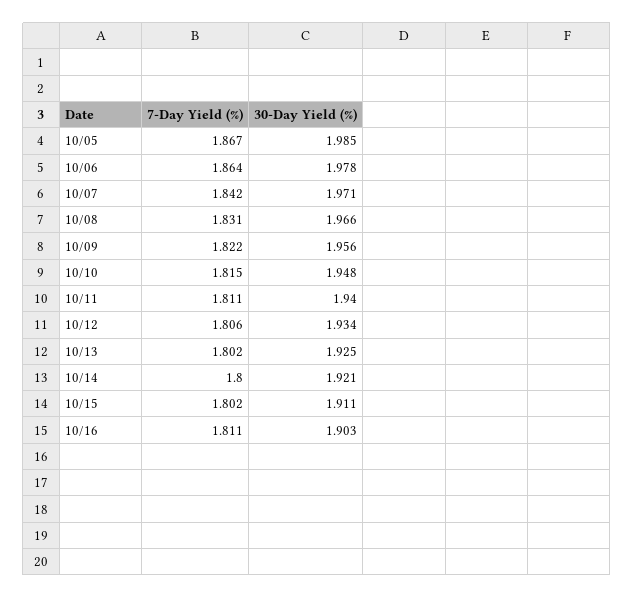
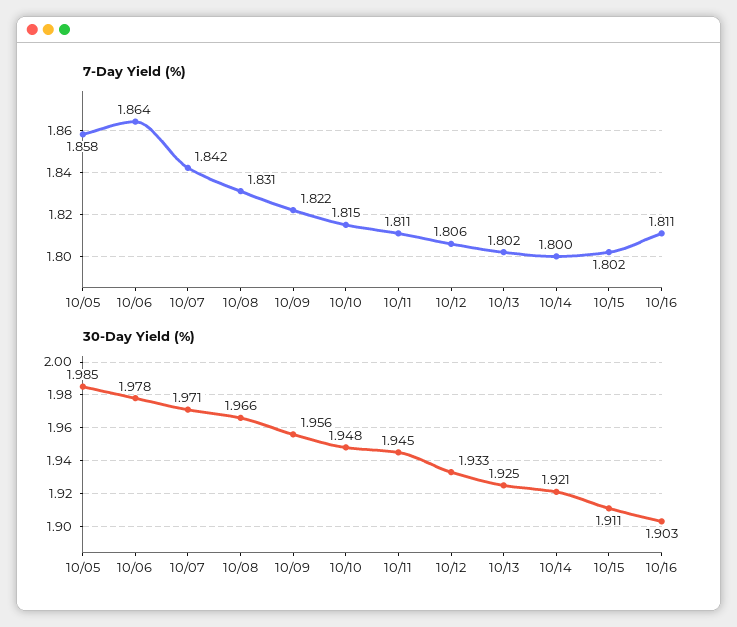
7-Day Yield (%), 10/05: 1.867 -> 1.858
30-Day Yield (%), 10/11: 1.94 -> 1.945
30-Day Yield (%), 10/12: 1.934 -> 1.933

